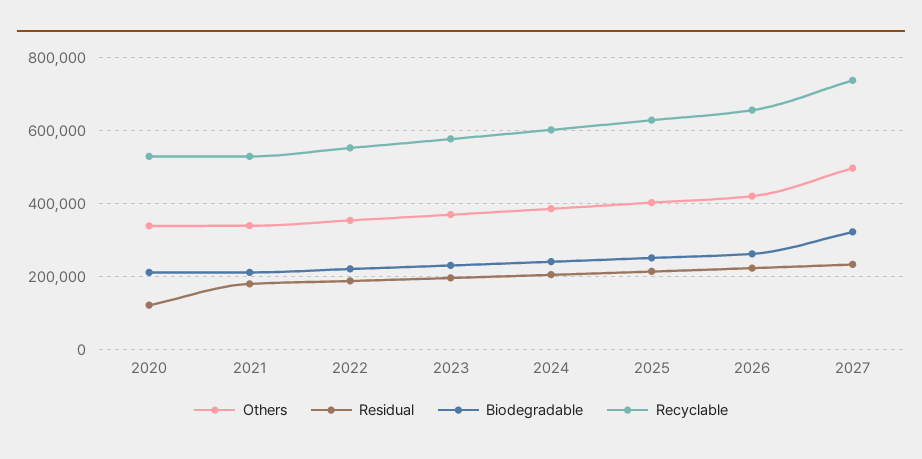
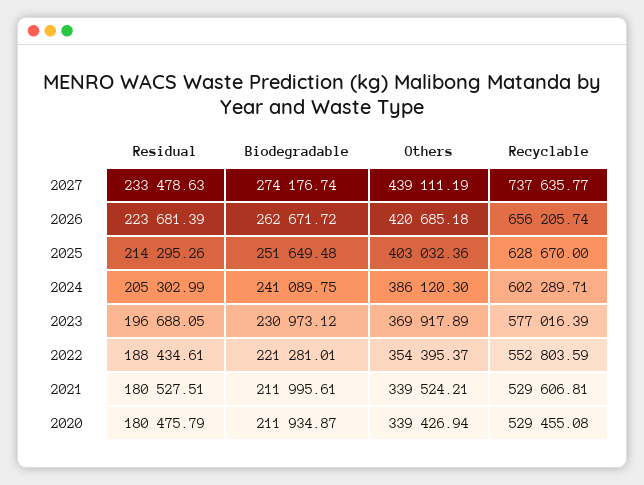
Residual, 2020: 120000 -> 180475.79
Others, 2027: 500000 -> 439111.19
Biodegradable, 2027: 320000 -> 274176.74

